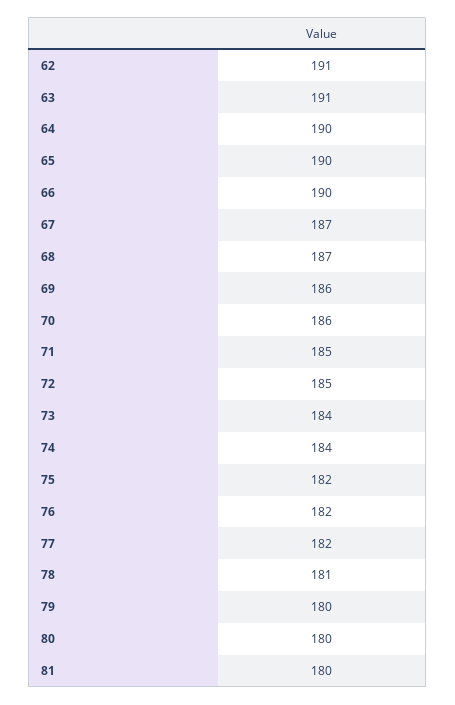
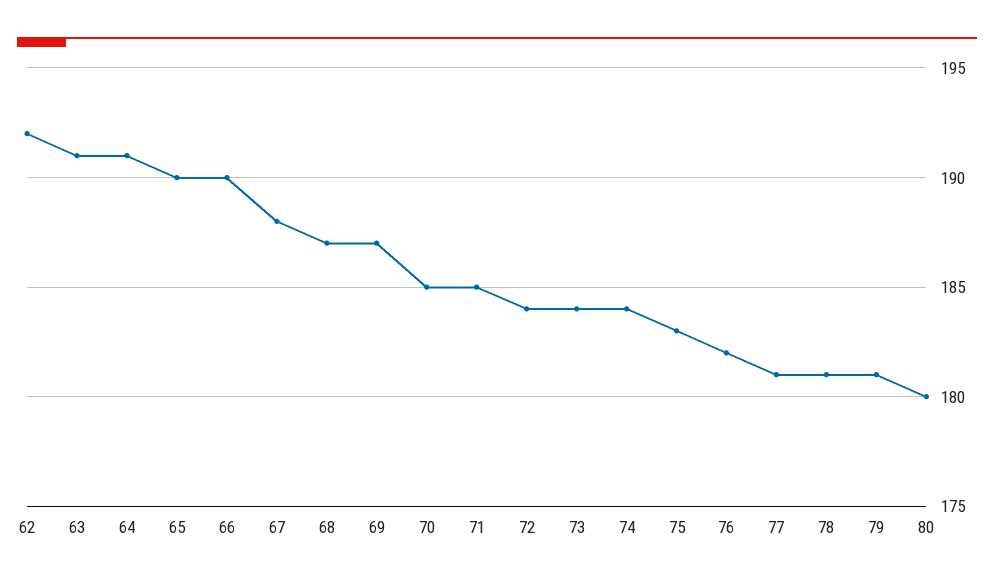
62: 191 -> 192
64: 190 -> 191
67: 187 -> 188
69: 186 -> 187
70: 186 -> 185
72: 185 -> 184
75: 182 -> 183
77: 182 -> 181
79: 180 -> 181
81: 180 -> none

